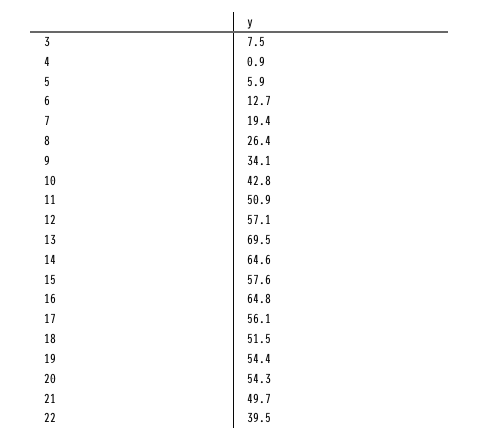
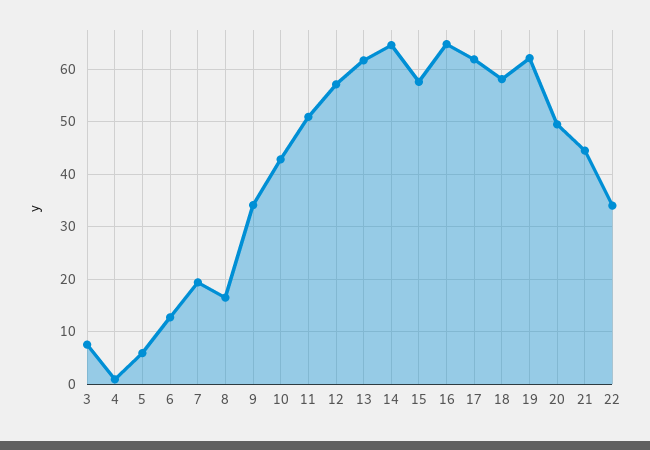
8: 26.4 -> 16
13: 69.5 -> 62
17: 56.1 -> 62
18: 51.5 -> 58
19: 54.4 -> 62
20: 54.3 -> 50
21: 49.7 -> 44
22: 39.5 -> 34

